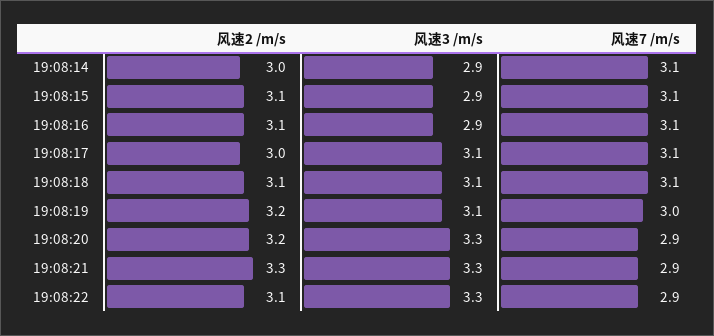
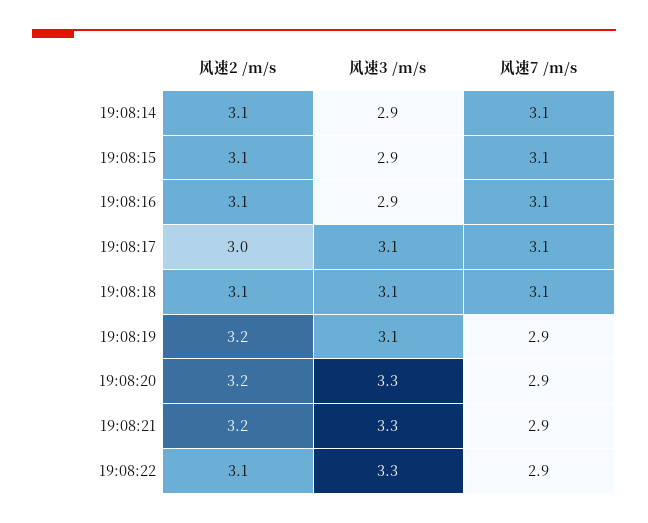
风速2 /m/s, 19:08:14: 3 -> 3.1
风速7 /m/s, 19:08:19: 3 -> 2.9
风速2 /m/s, 19:08:21: 3.3 -> 3.2

